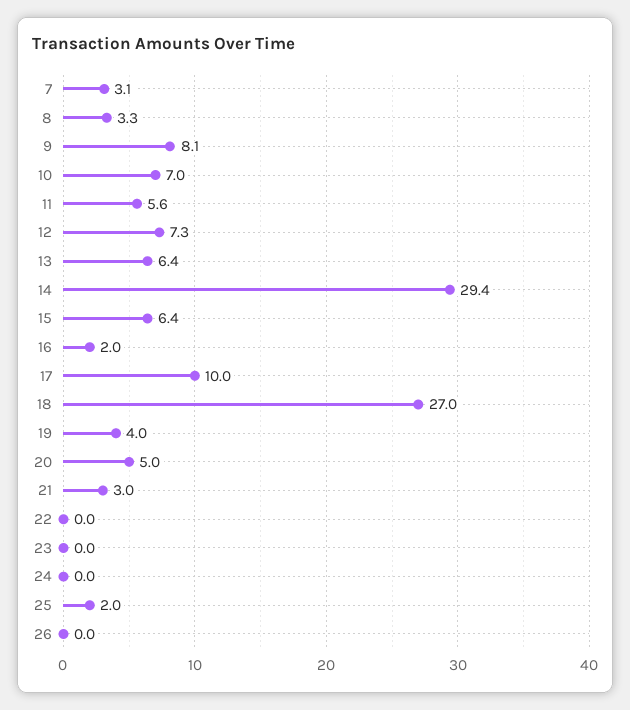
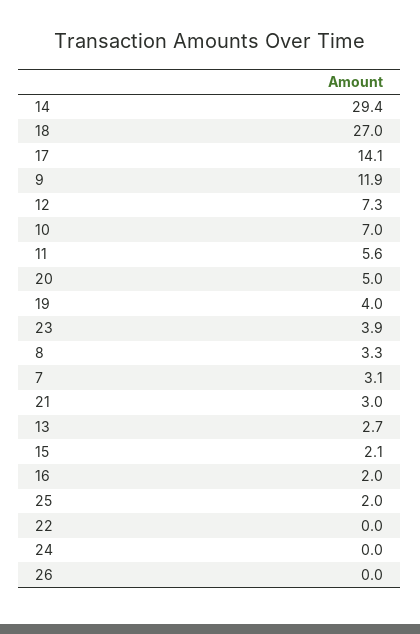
9: 8.1 -> 11.9
13: 6.4 -> 2.7
15: 6.4 -> 2.1
17: 10 -> 14.1
23: 0 -> 3.9

